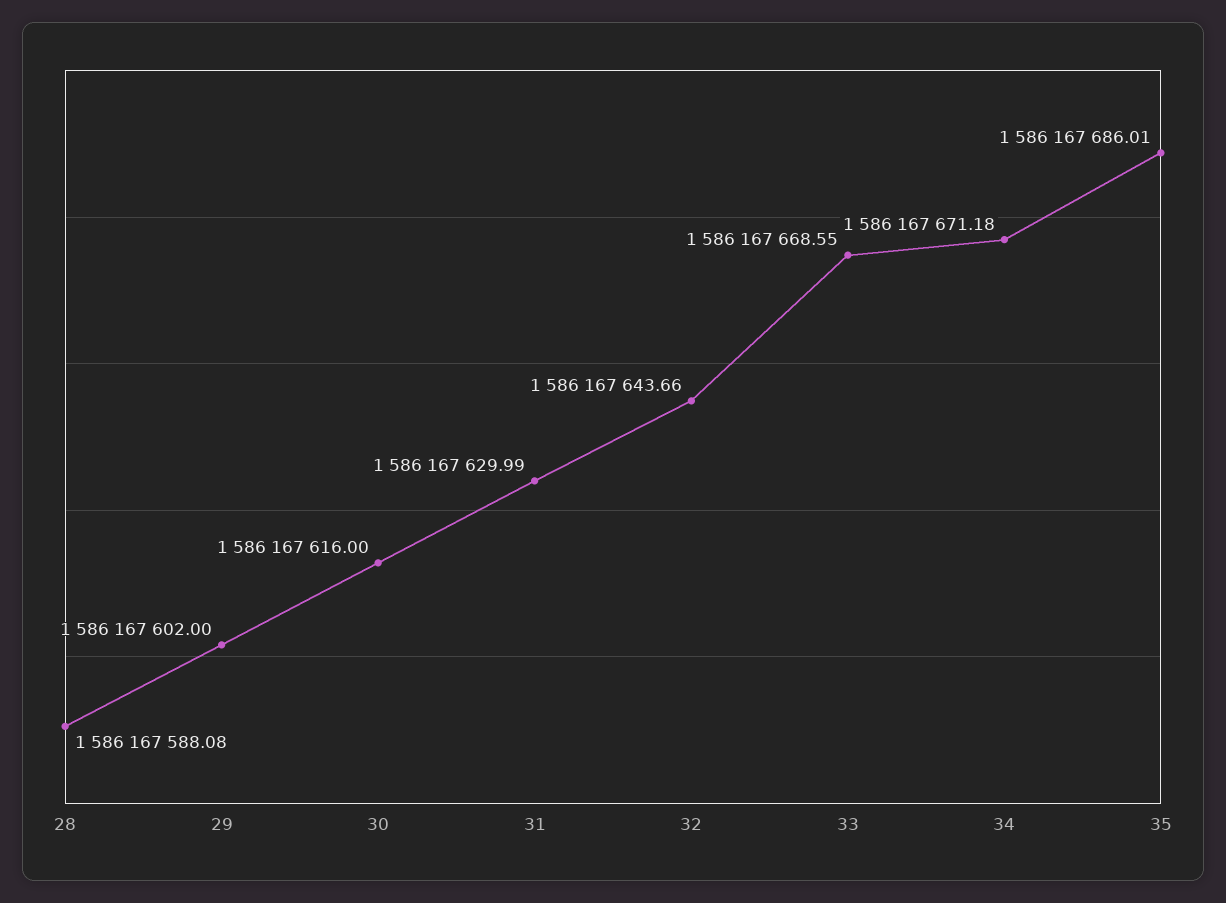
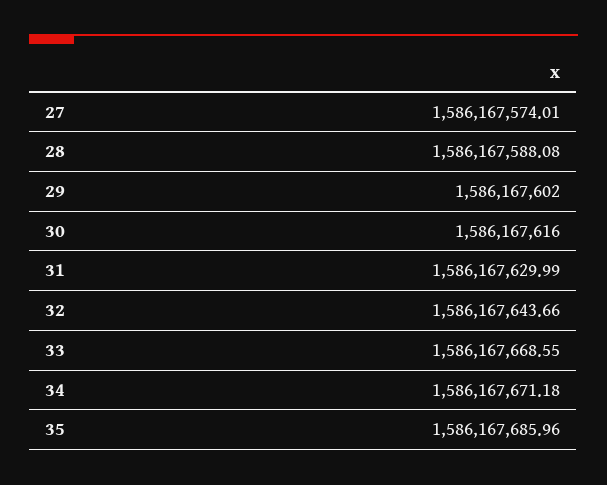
35: 1586167686.01 -> 1586167685.96
27: none -> 1586167574.01

